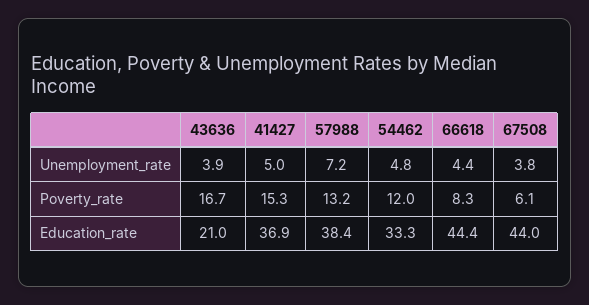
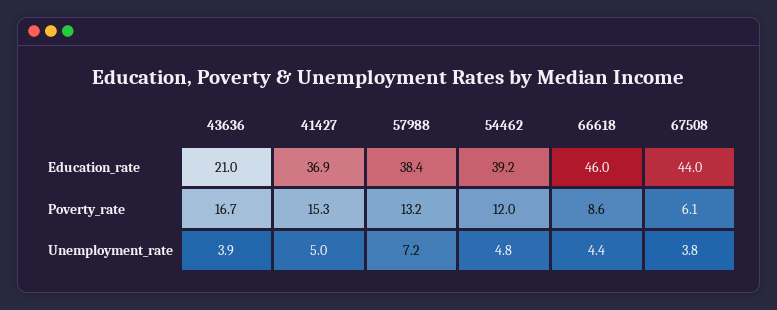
66618, Poverty_rate: 8.3 -> 8.6
54462, Education_rate: 33.3 -> 39.2
66618, Education_rate: 44.4 -> 46

